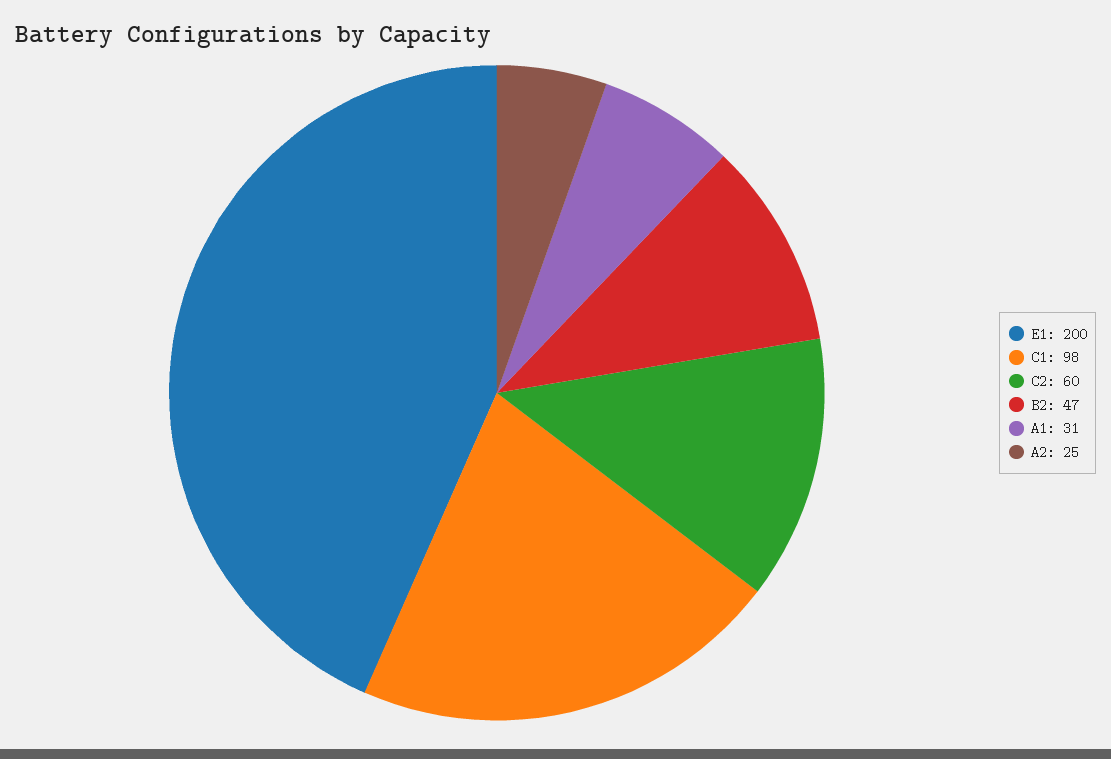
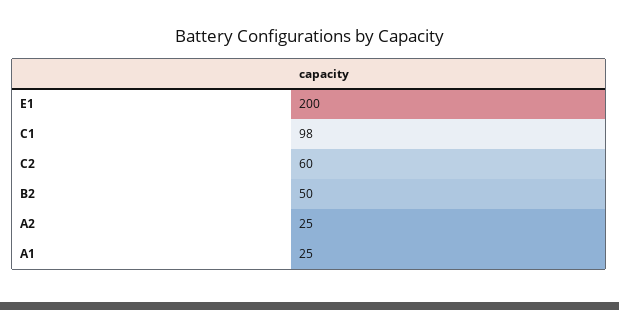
B2: 47 -> 50
A1: 31 -> 25

